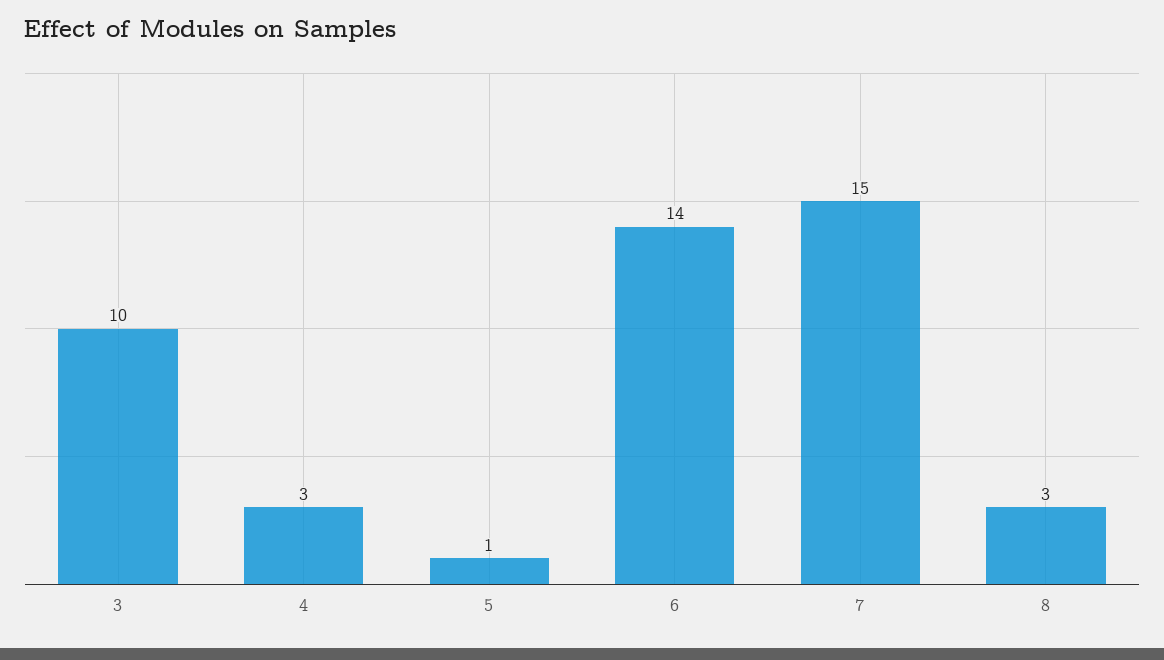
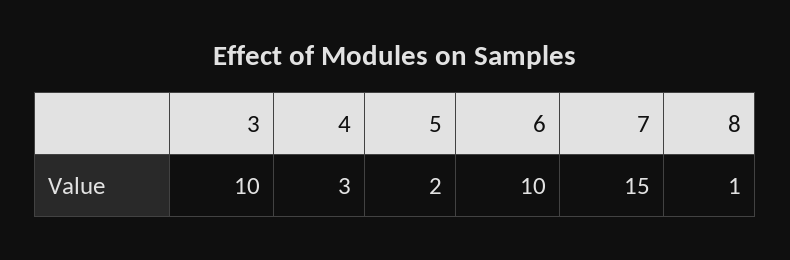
5: 1 -> 2
6: 14 -> 10
8: 3 -> 1

